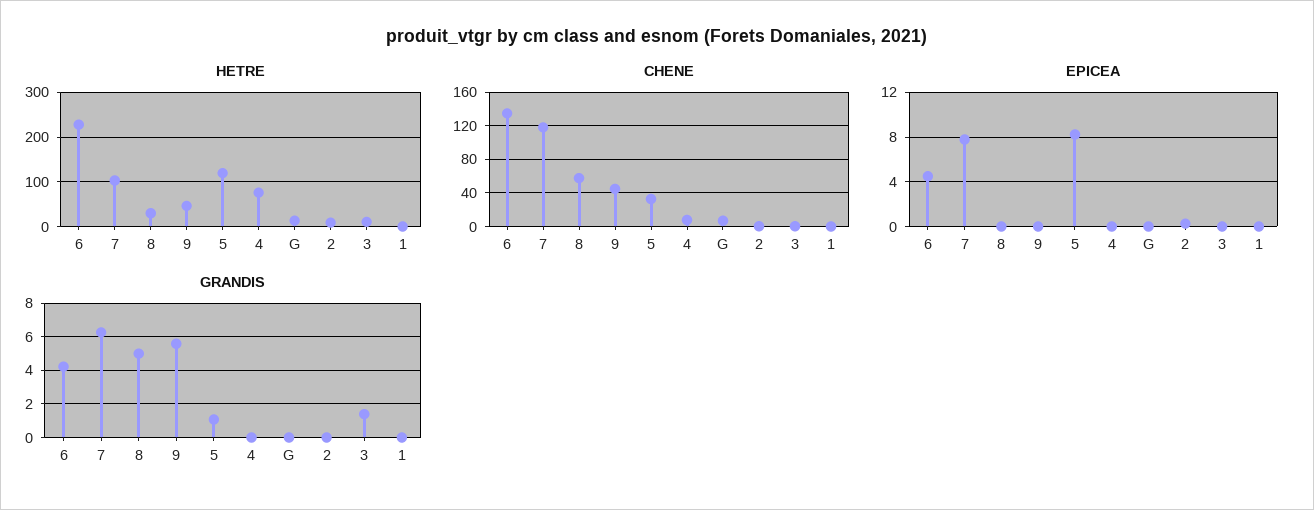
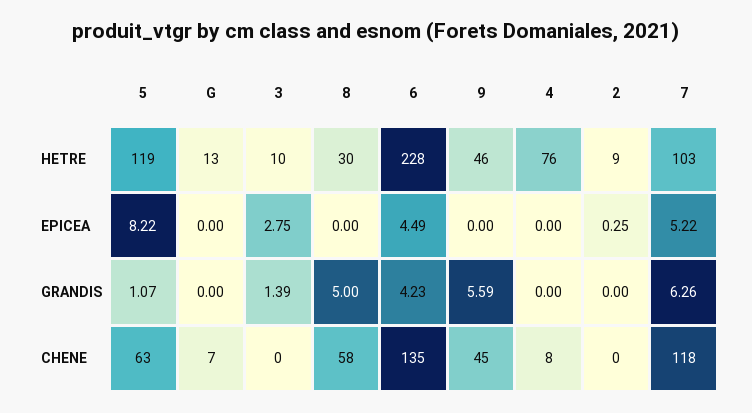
HETRE, 1: 0 -> none
CHENE, 5: 30 -> 63
CHENE, 1: 0 -> none
EPICEA, 7: 8 -> 5.22
EPICEA, 3: 0 -> 2.75
EPICEA, 1: 0 -> none
GRANDIS, 1: 0 -> none

